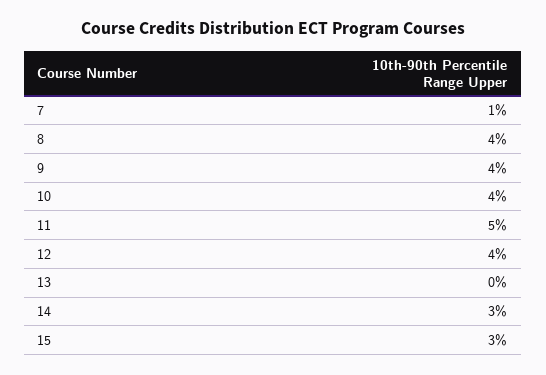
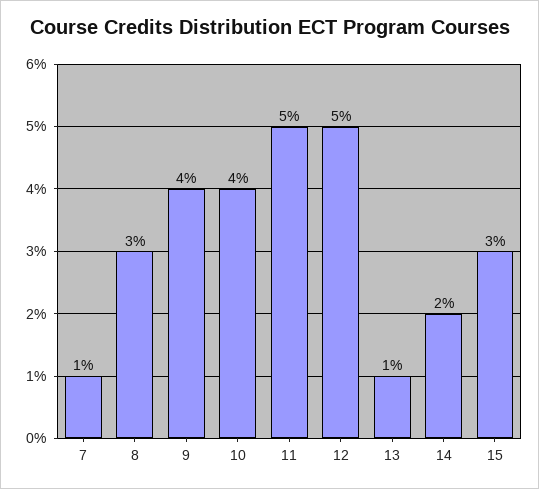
8: 4 -> 3
12: 4 -> 5
13: 0 -> 1
14: 3 -> 2

